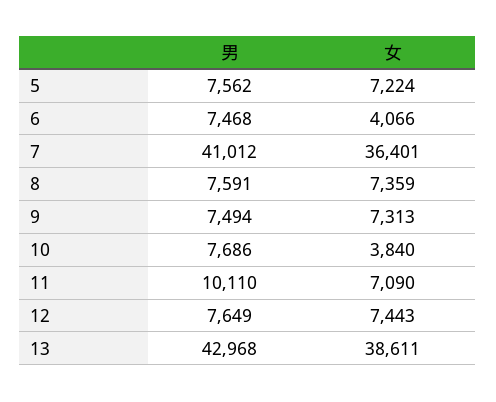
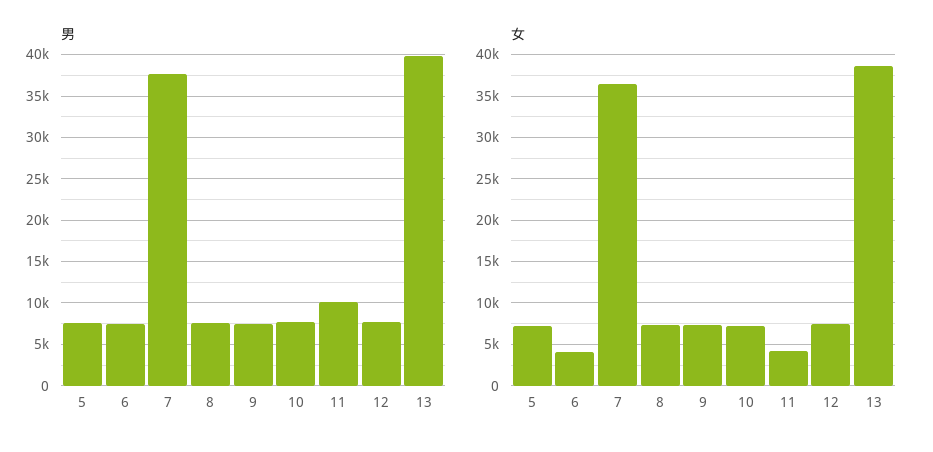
男, 7: 41012 -> 38000
女, 10: 3840 -> 7000
女, 11: 7090 -> 4000
男, 13: 42968 -> 40000

